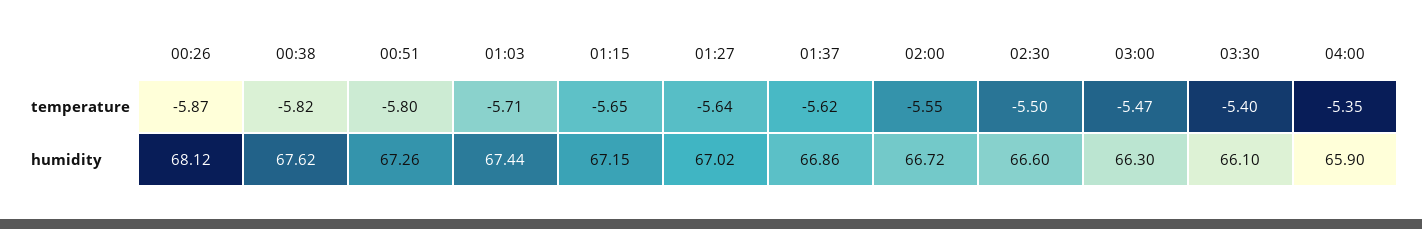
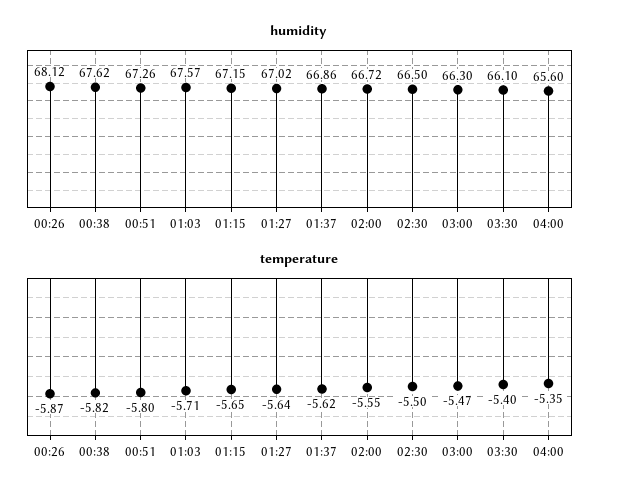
humidity, 01:03: 67.44 -> 67.57
humidity, 02:30: 66.6 -> 66.5
humidity, 04:00: 65.9 -> 65.6

